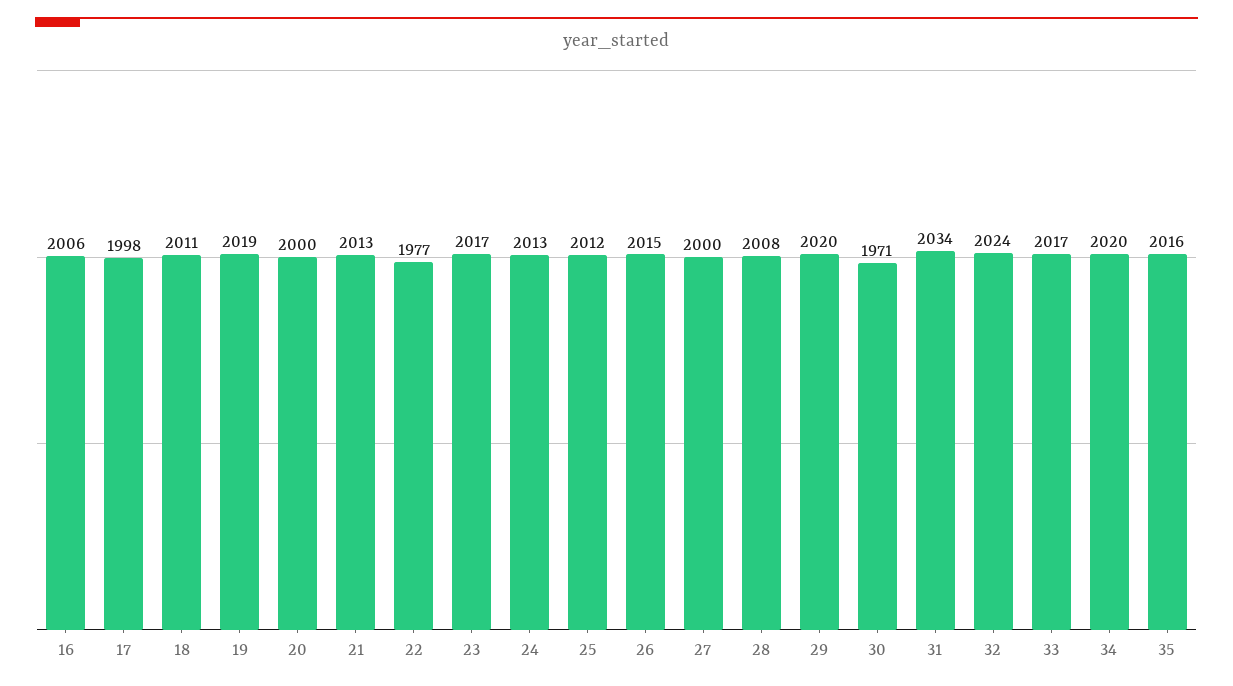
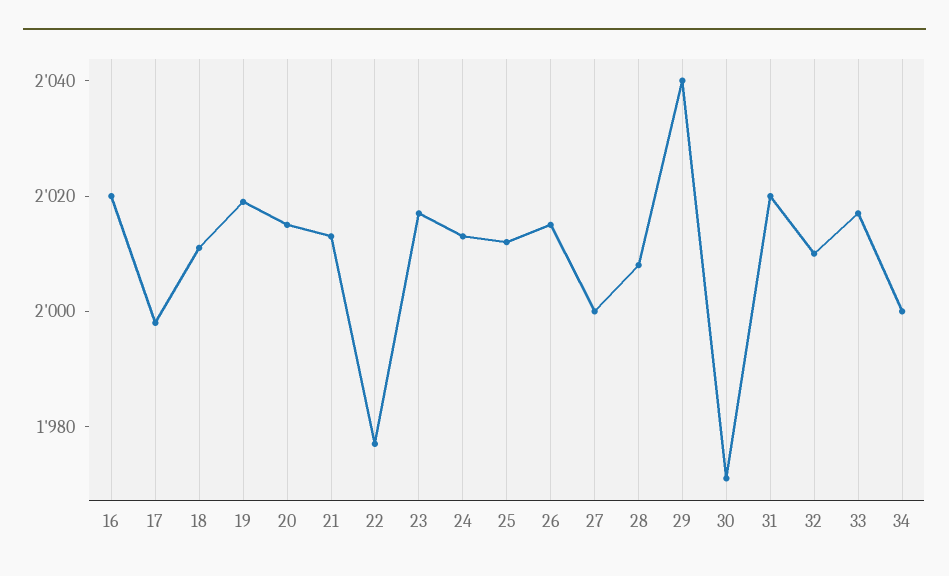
16: 2006 -> 2020
20: 2000 -> 2015
29: 2020 -> 2040
31: 2034 -> 2020
32: 2024 -> 2010
34: 2020 -> 2000
35: 2016 -> none

